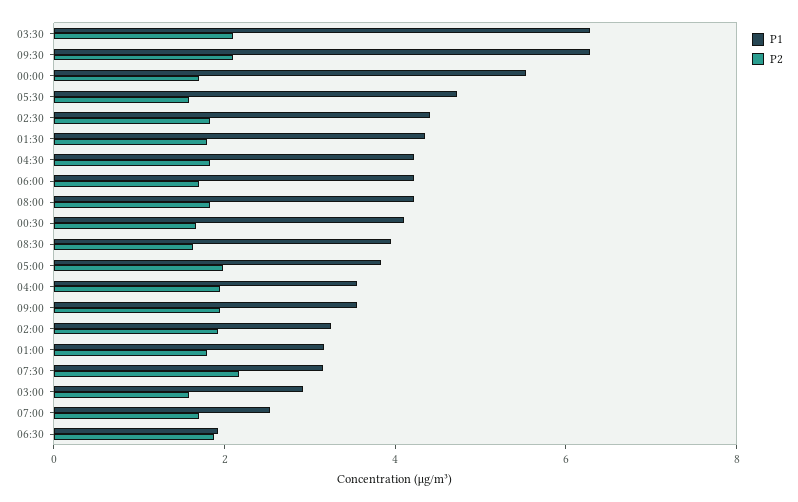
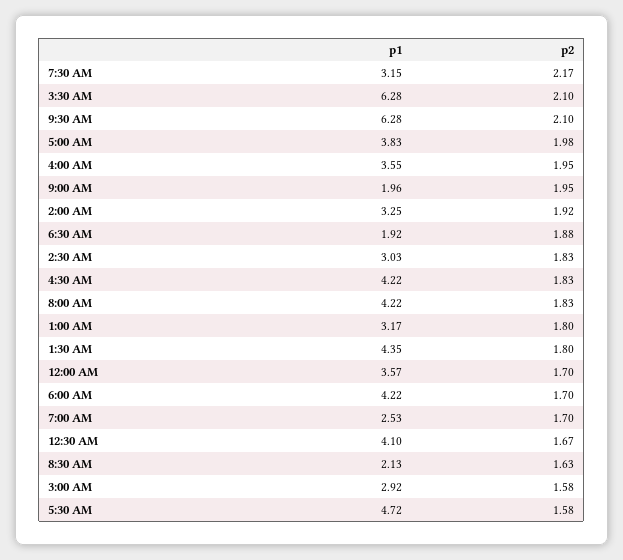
P1, 00:00: 5.5 -> 3.57
P1, 02:30: 4.5 -> 3.03
P1, 08:30: 4 -> 2.13
P1, 09:00: 3.5 -> 1.96

